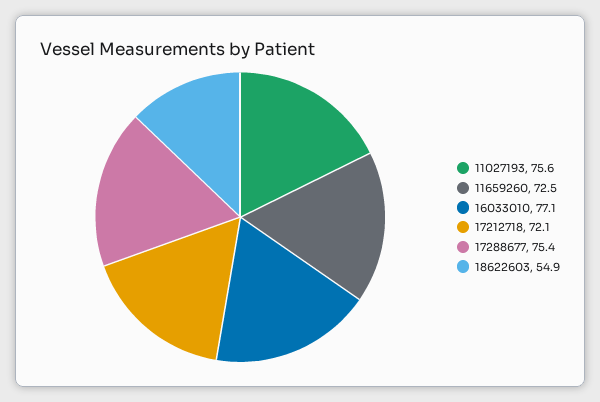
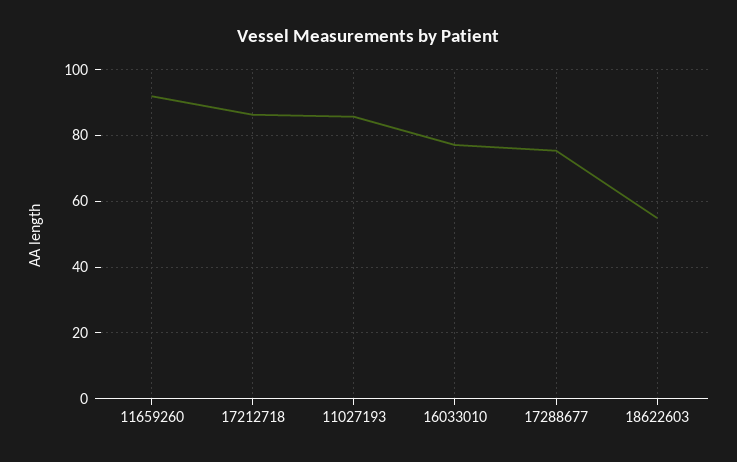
11027193: 75.6 -> 86
11659260: 72.5 -> 92
17212718: 72.1 -> 86

